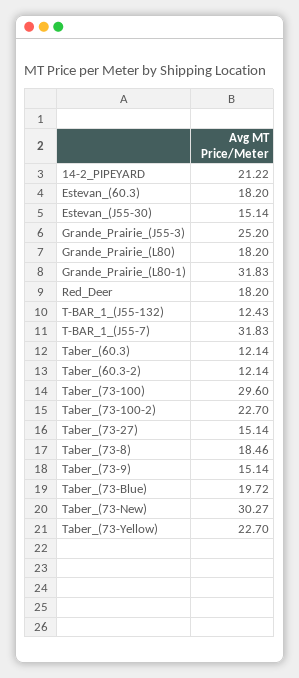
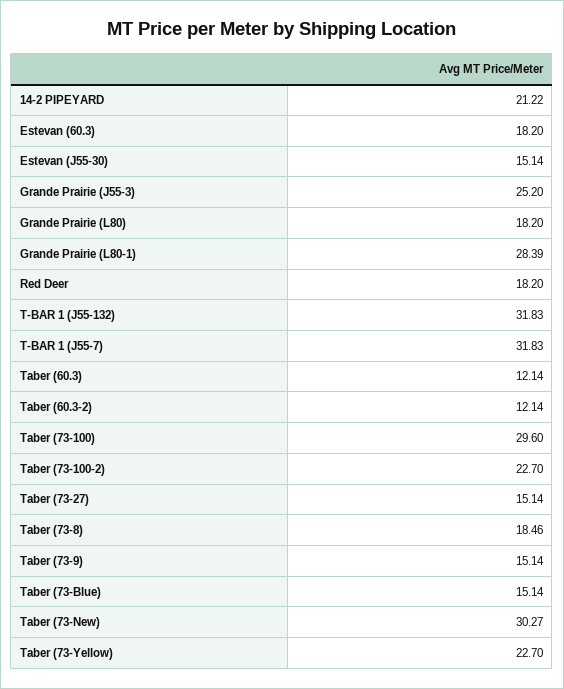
Grande_Prairie_(L80-1): 31.83 -> 28.39
T-BAR_1_(J55-132): 12.43 -> 31.83
Taber_(73-Blue): 19.72 -> 15.14

